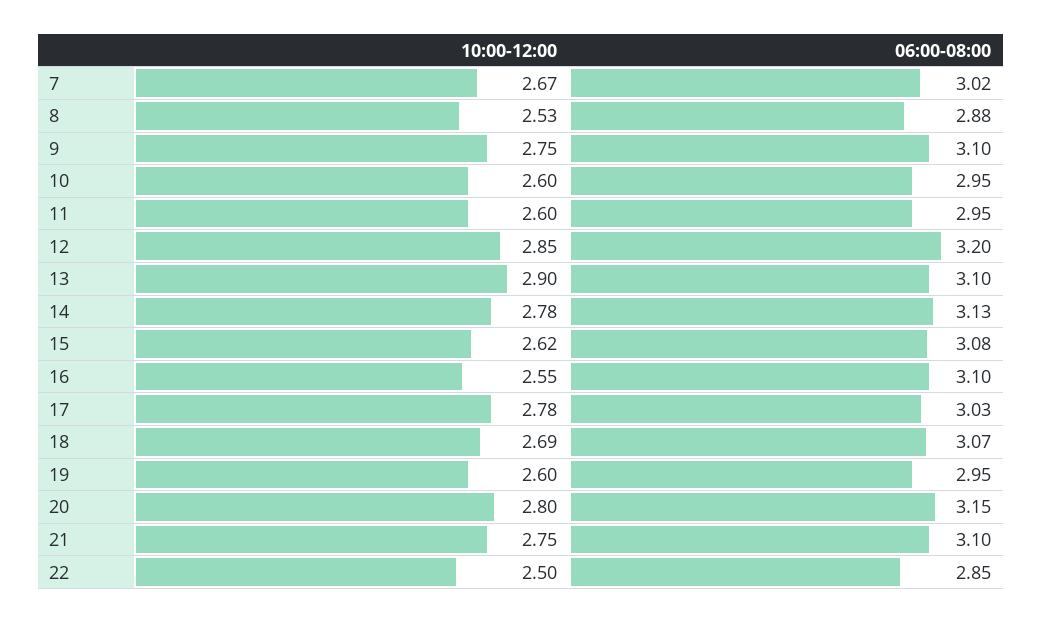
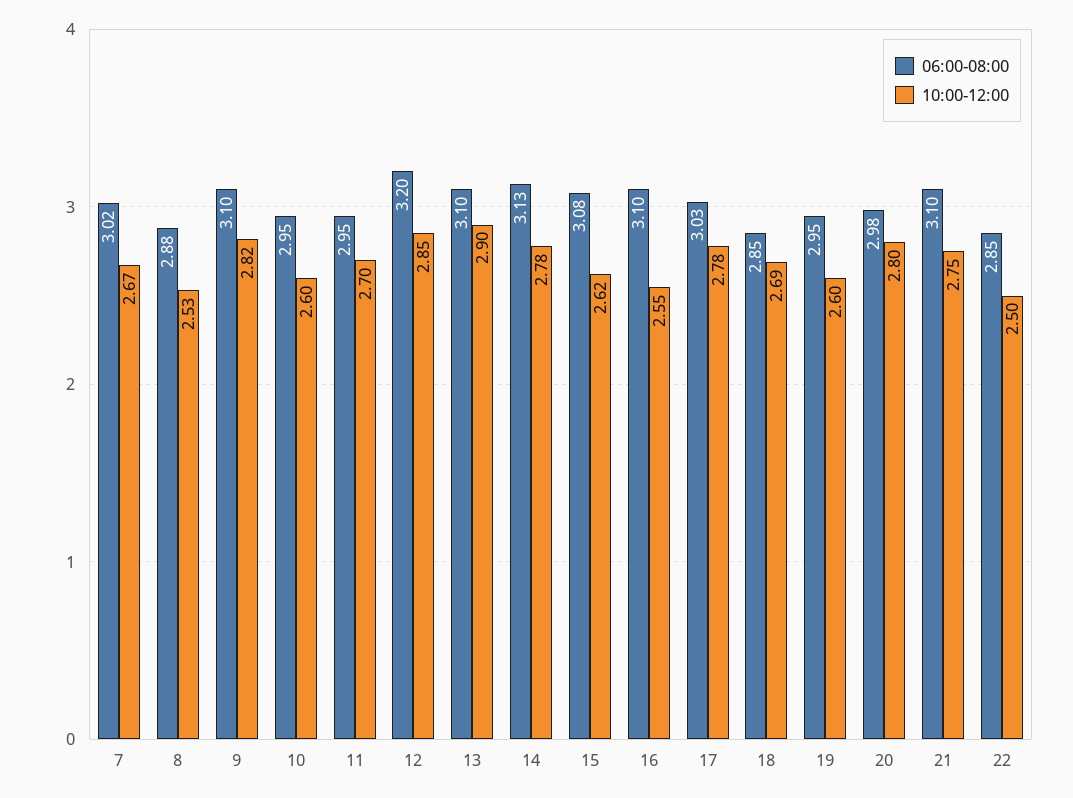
10:00-12:00, 9: 2.75 -> 2.82
10:00-12:00, 11: 2.6 -> 2.7
06:00-08:00, 18: 3.07 -> 2.85
06:00-08:00, 20: 3.15 -> 2.98

